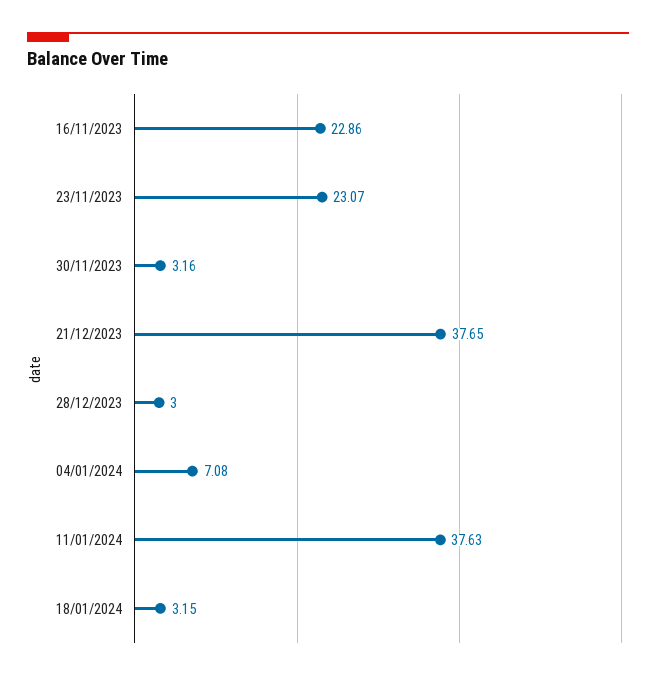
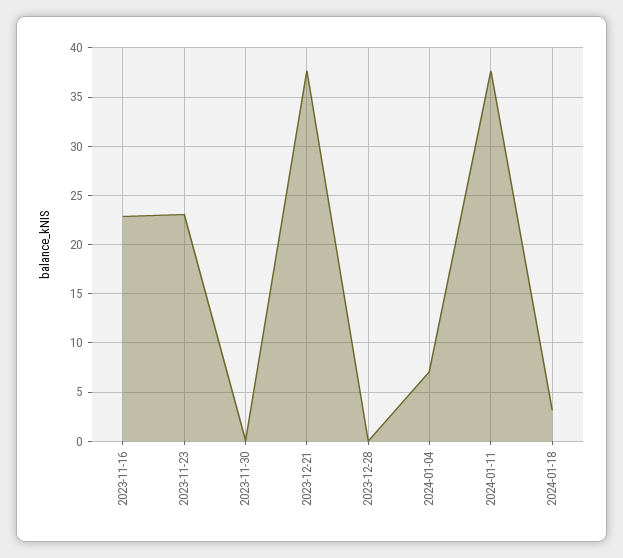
30/11/2023: 3.16 -> 0
28/12/2023: 3 -> 0

